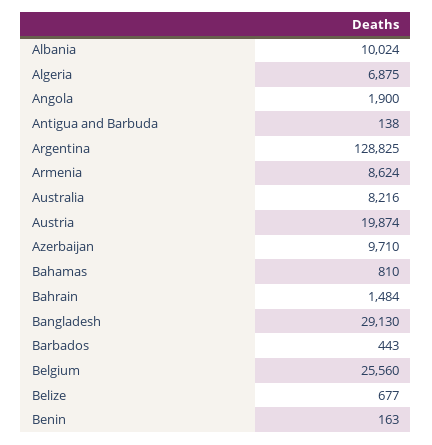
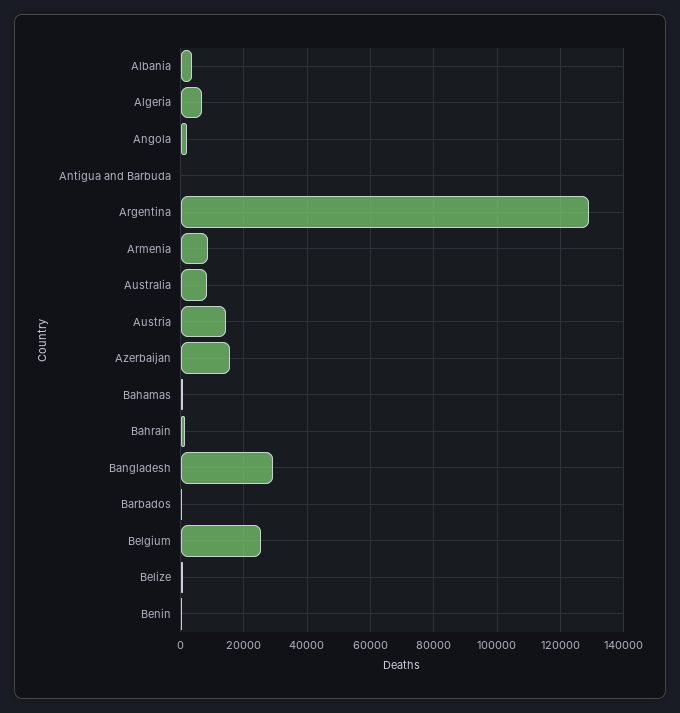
Albania: 10024 -> 4000
Austria: 19874 -> 14000
Azerbaijan: 9710 -> 16000

